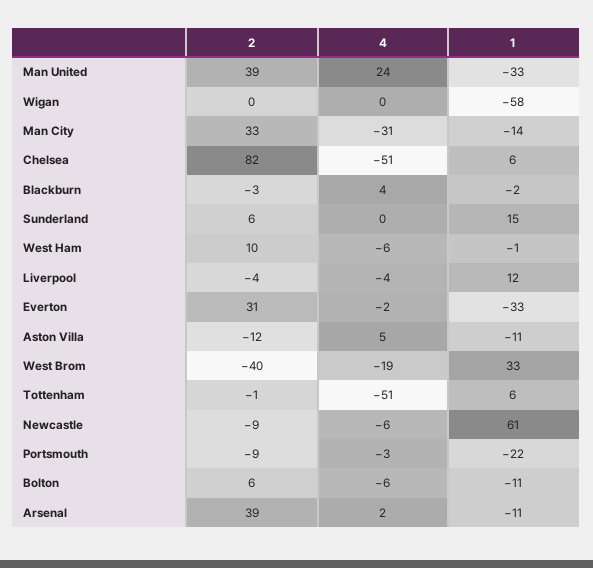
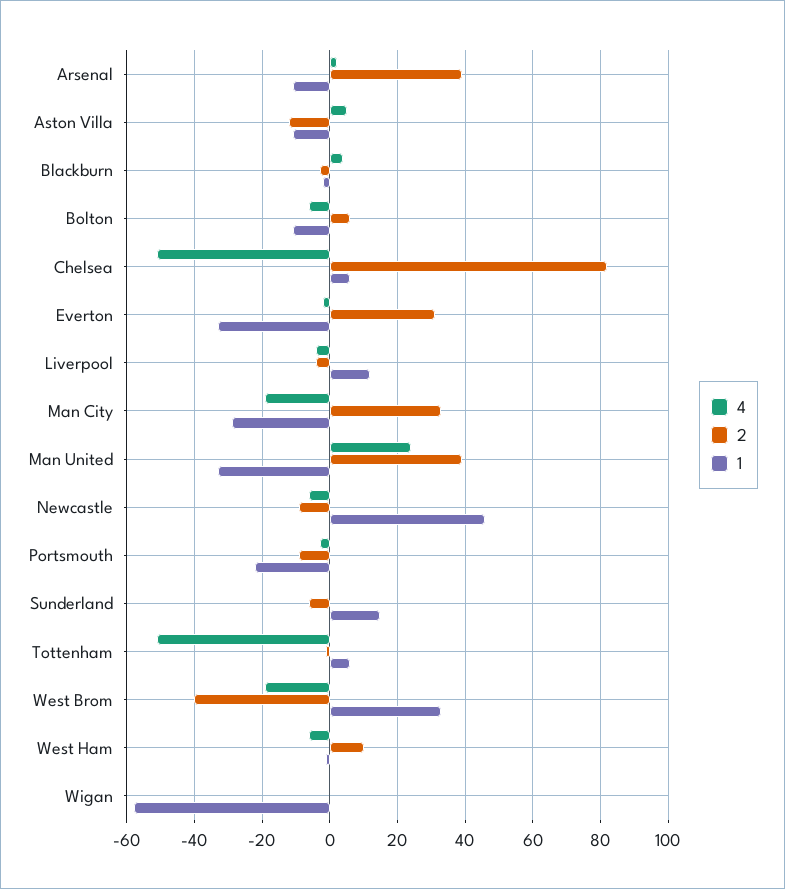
4, Man City: -31 -> -20
1, Man City: -14 -> -30
2, Sunderland: 6 -> -5
1, Newcastle: 61 -> 45

